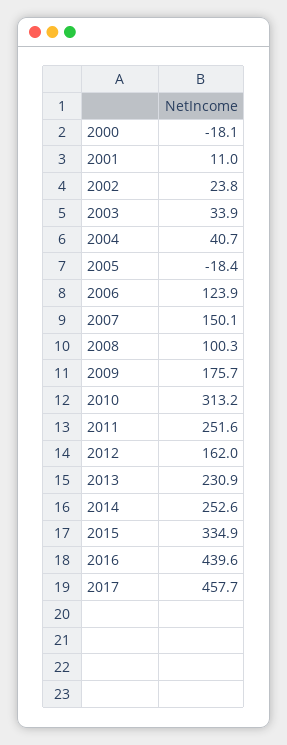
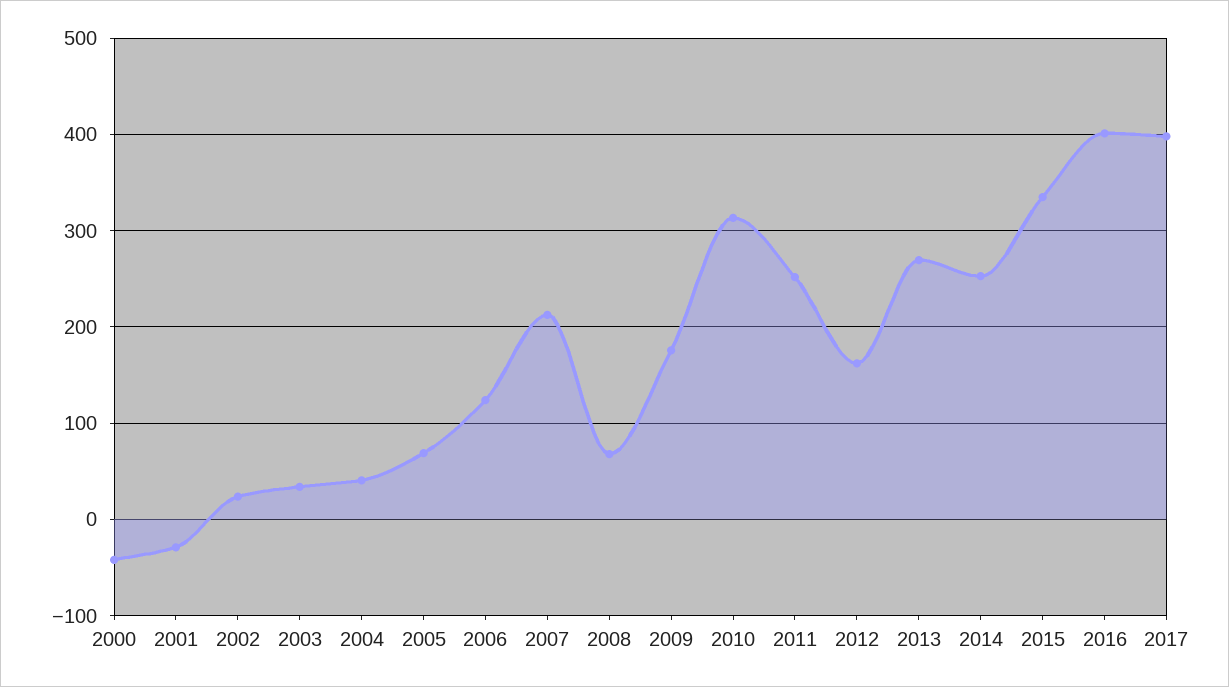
2000: -18.1 -> -40
2001: 11 -> -30
2005: -18.4 -> 70
2007: 150.1 -> 210
2008: 100.3 -> 70
2013: 230.9 -> 270
2016: 439.6 -> 400
2017: 457.7 -> 400

